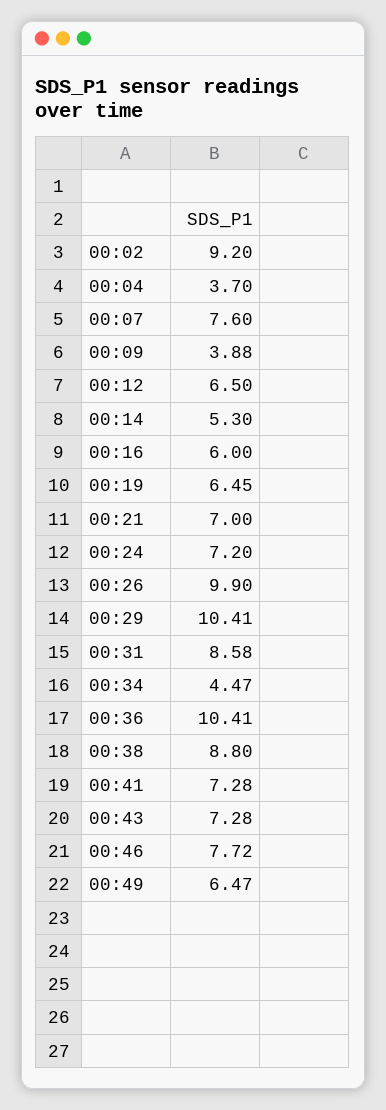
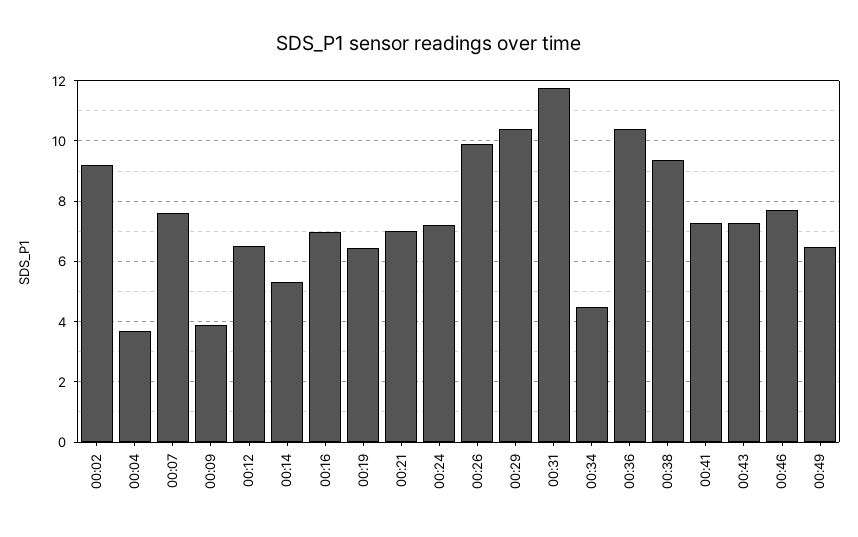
00:16: 6 -> 7
00:31: 8.58 -> 11.8
00:38: 8.8 -> 9.4

